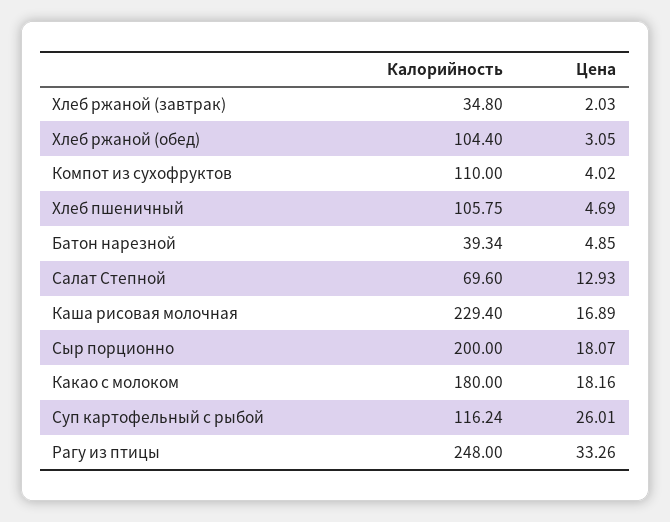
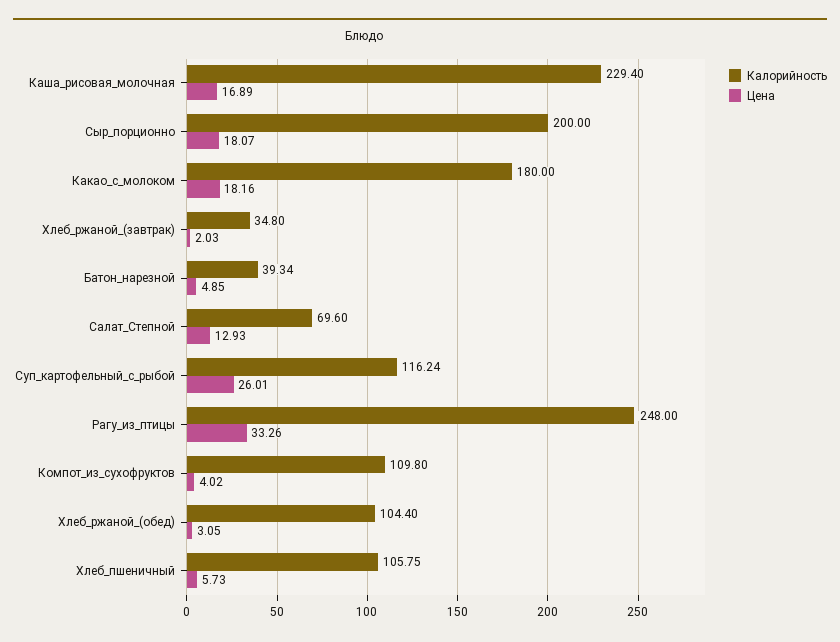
Калорийность, Компот из сухофруктов: 110 -> 109.8
Цена, Хлеб пшеничный: 4.69 -> 5.73

